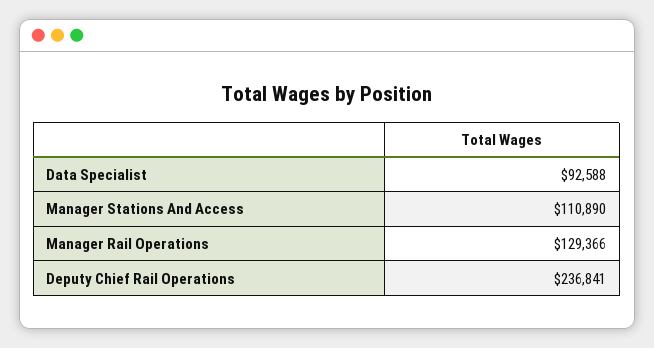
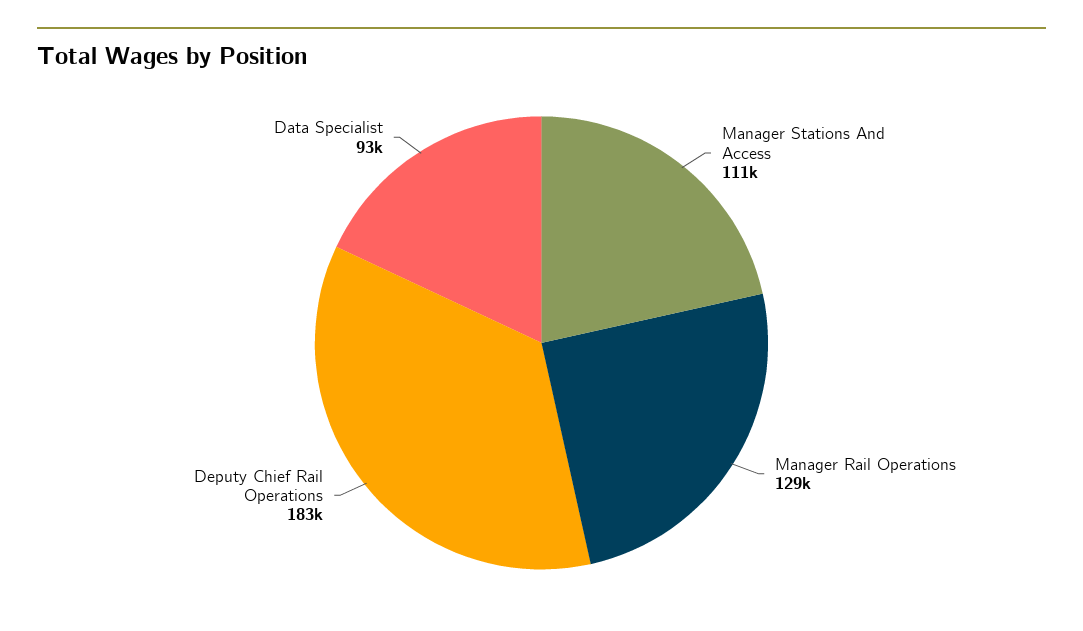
Deputy Chief Rail Operations: 236841 -> 183000

